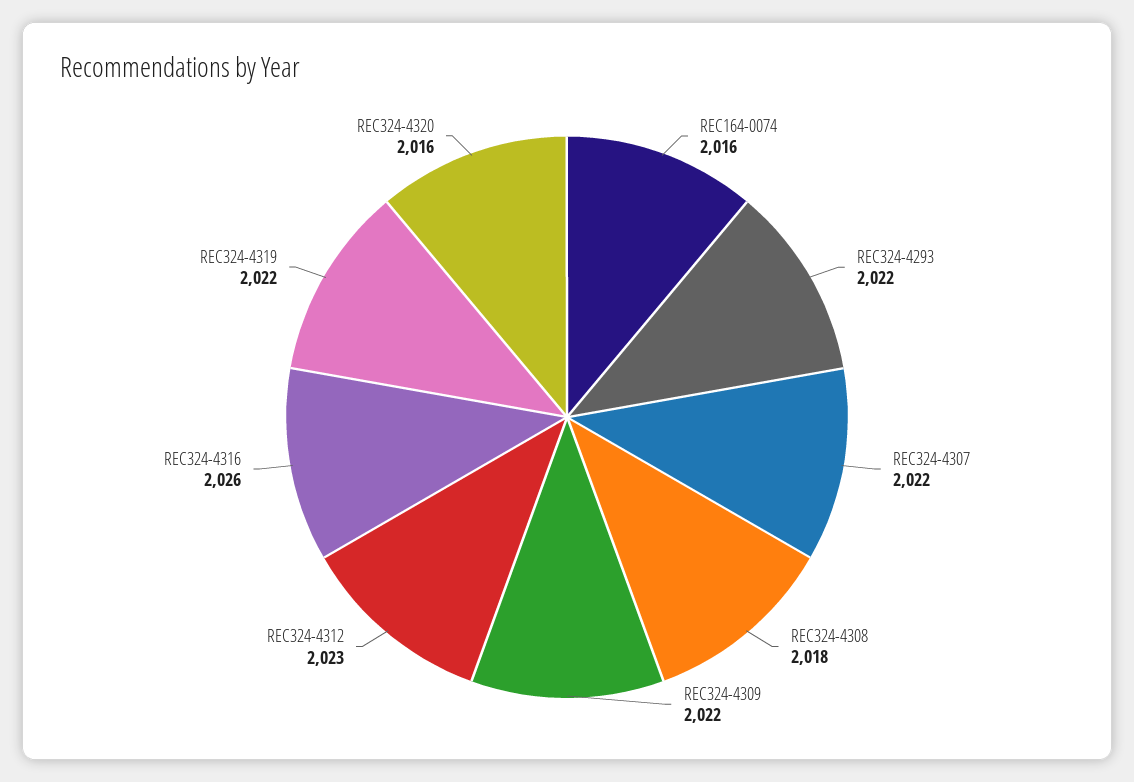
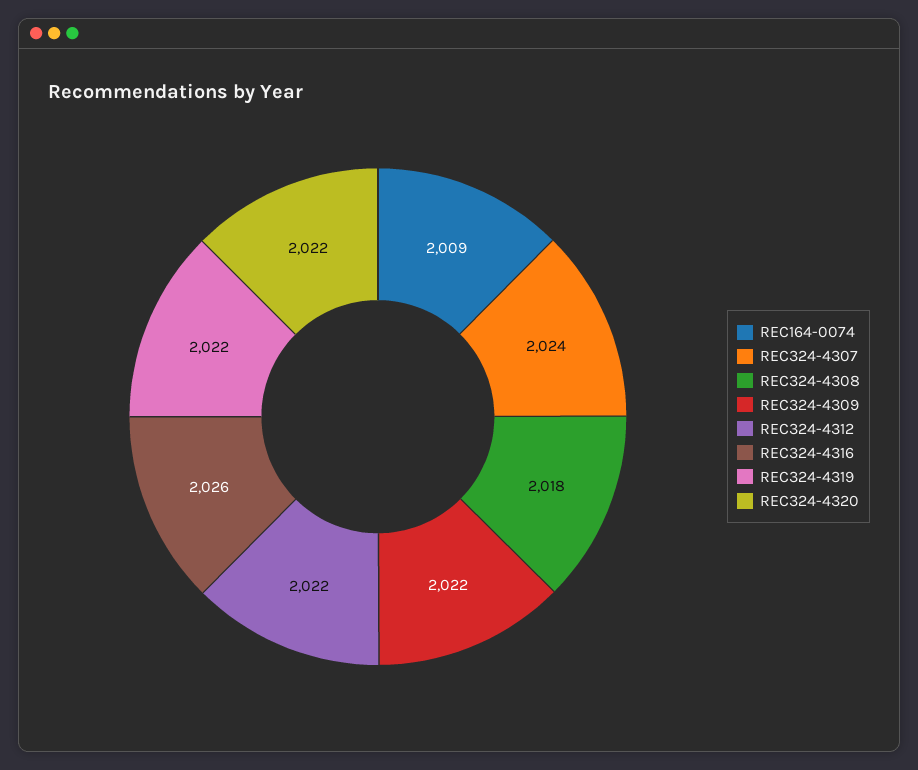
REC164-0074: 2016 -> 2009
REC324-4293: 2022 -> none
REC324-4307: 2022 -> 2024
REC324-4312: 2023 -> 2022
REC324-4320: 2016 -> 2022

